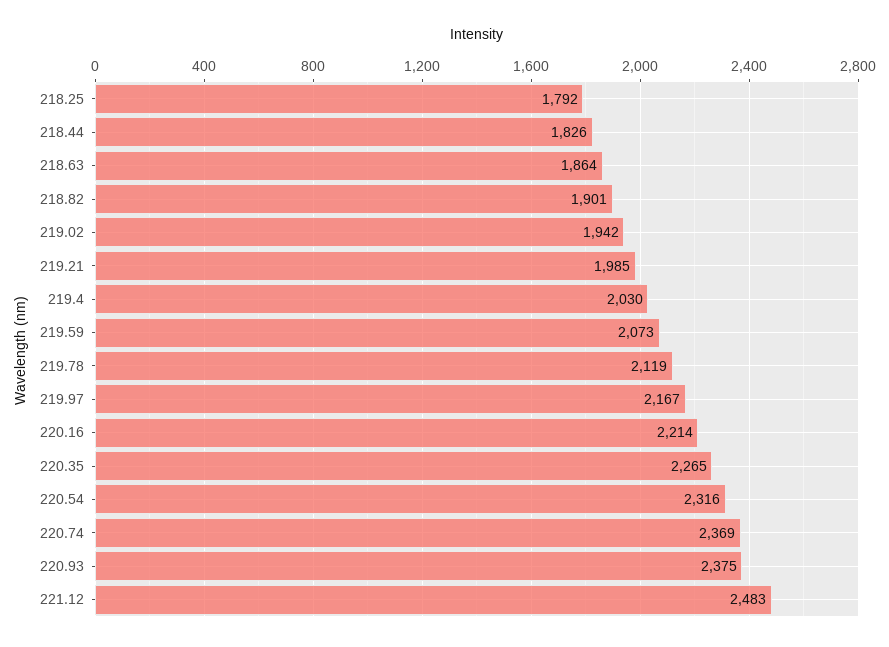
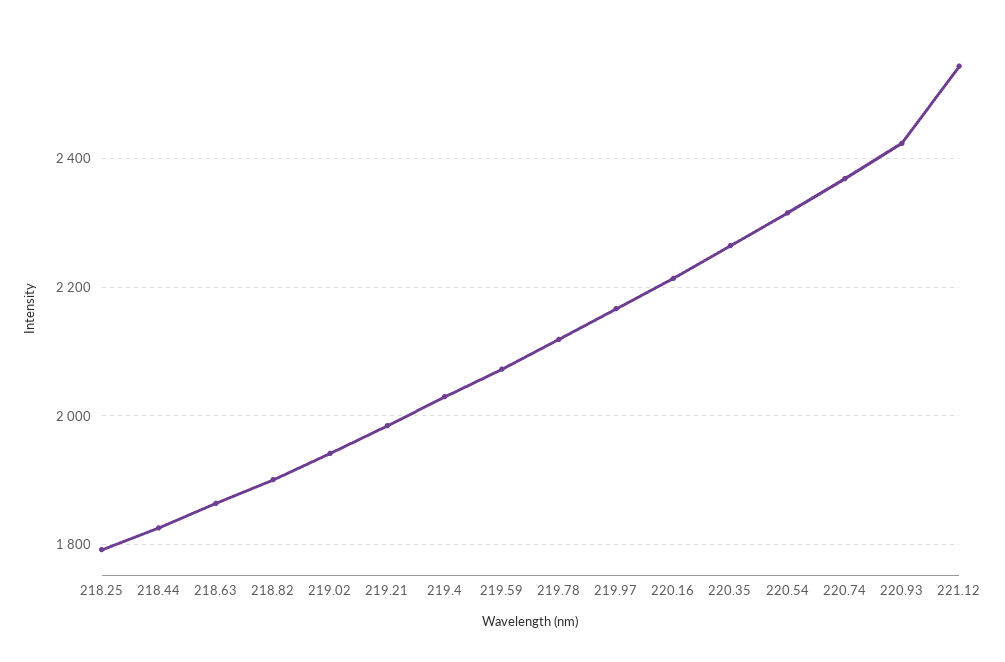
220.93: 2375 -> 2420
221.12: 2483 -> 2540

